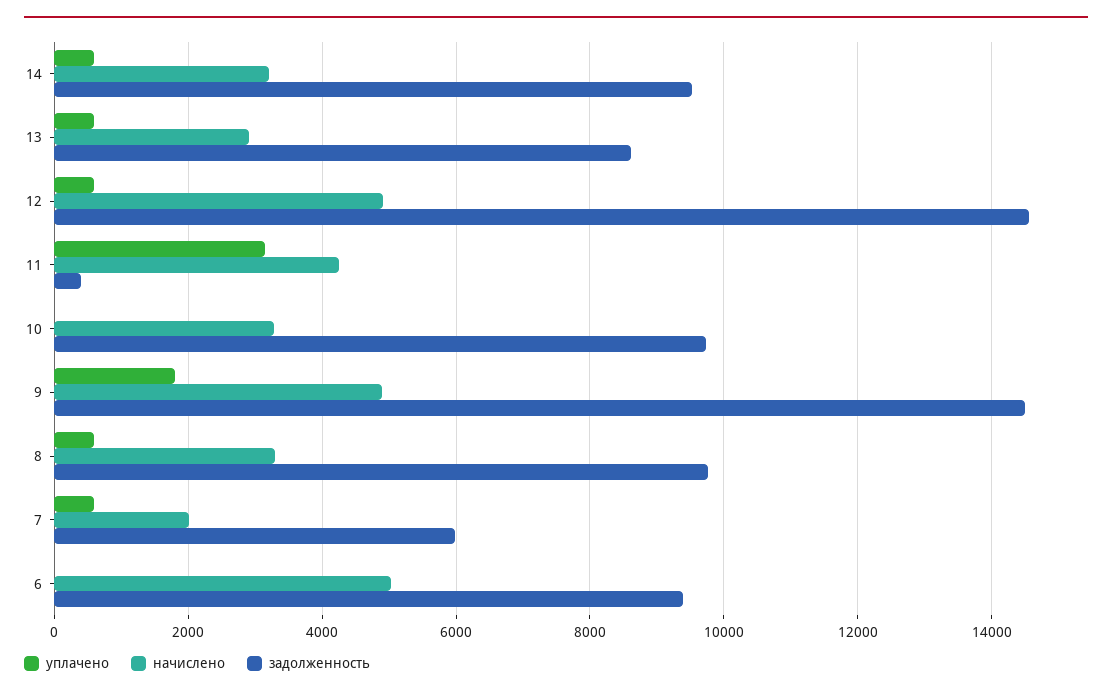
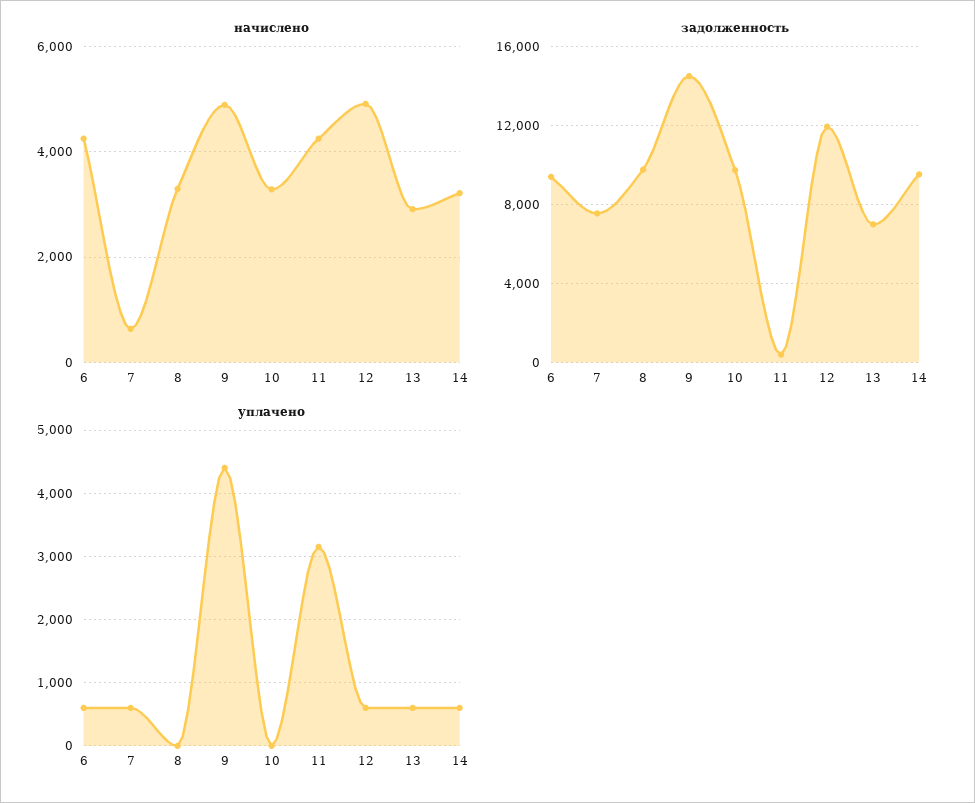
задолженность, 13: 8600 -> 7000
задолженность, 12: 14600 -> 12000
уплачено, 9: 1800 -> 4400
уплачено, 8: 600 -> 0
начислено, 7: 2000 -> 600
задолженность, 7: 6000 -> 7500
уплачено, 6: 0 -> 600
начислено, 6: 5000 -> 4200

